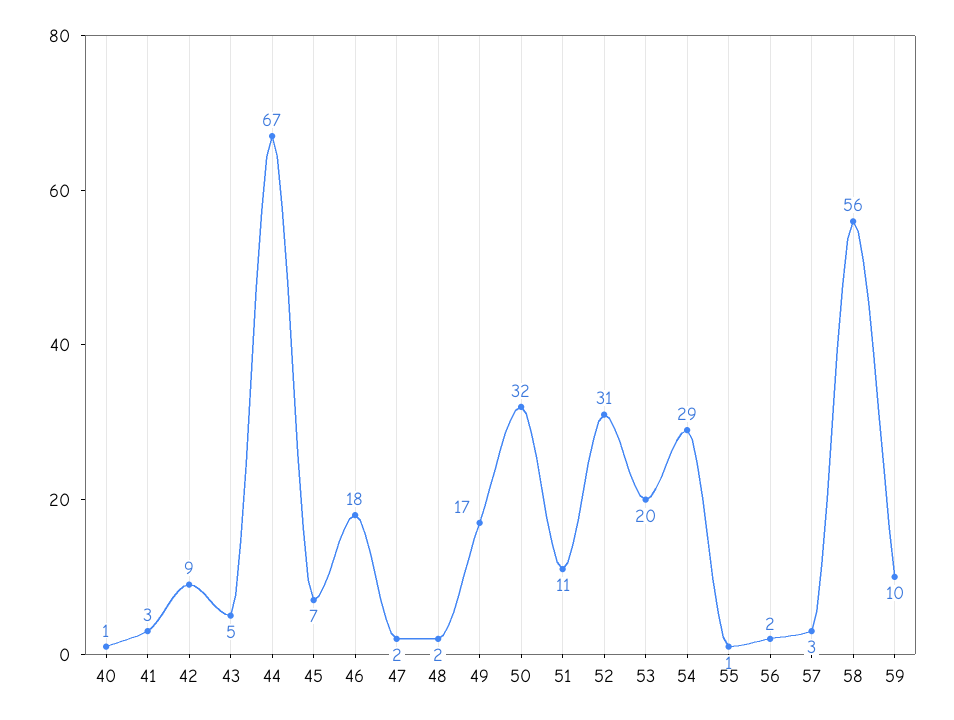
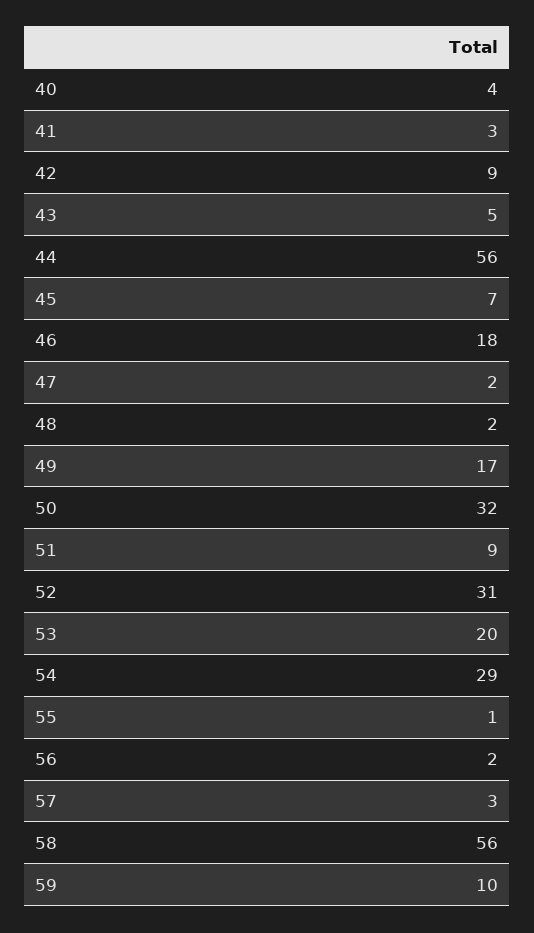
40: 1 -> 4
44: 67 -> 56
51: 11 -> 9

